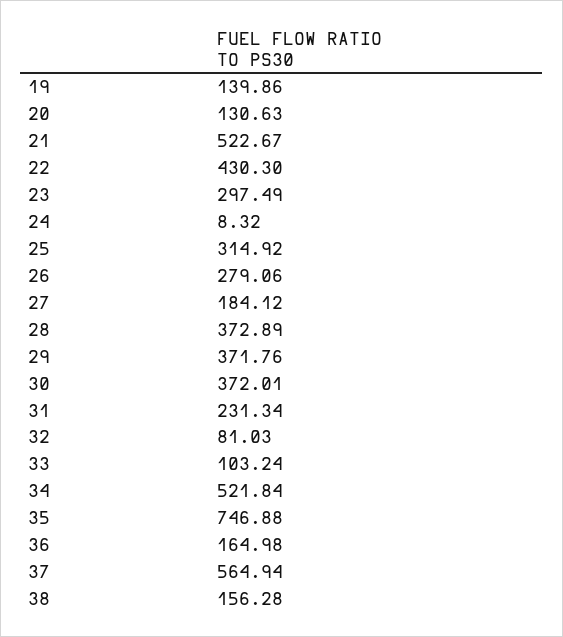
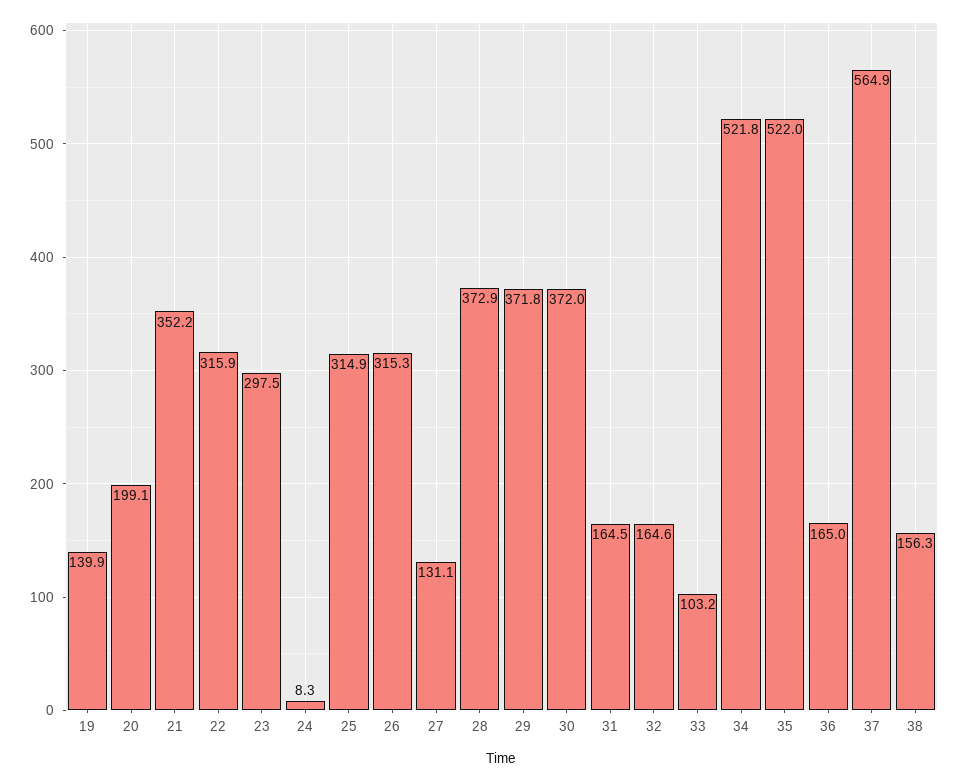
20: 130.63 -> 199.1
21: 522.67 -> 352.2
22: 430.3 -> 315.9
26: 279.06 -> 315.3
27: 184.12 -> 131.1
31: 231.34 -> 164.5
32: 81.03 -> 164.6
35: 746.88 -> 522

